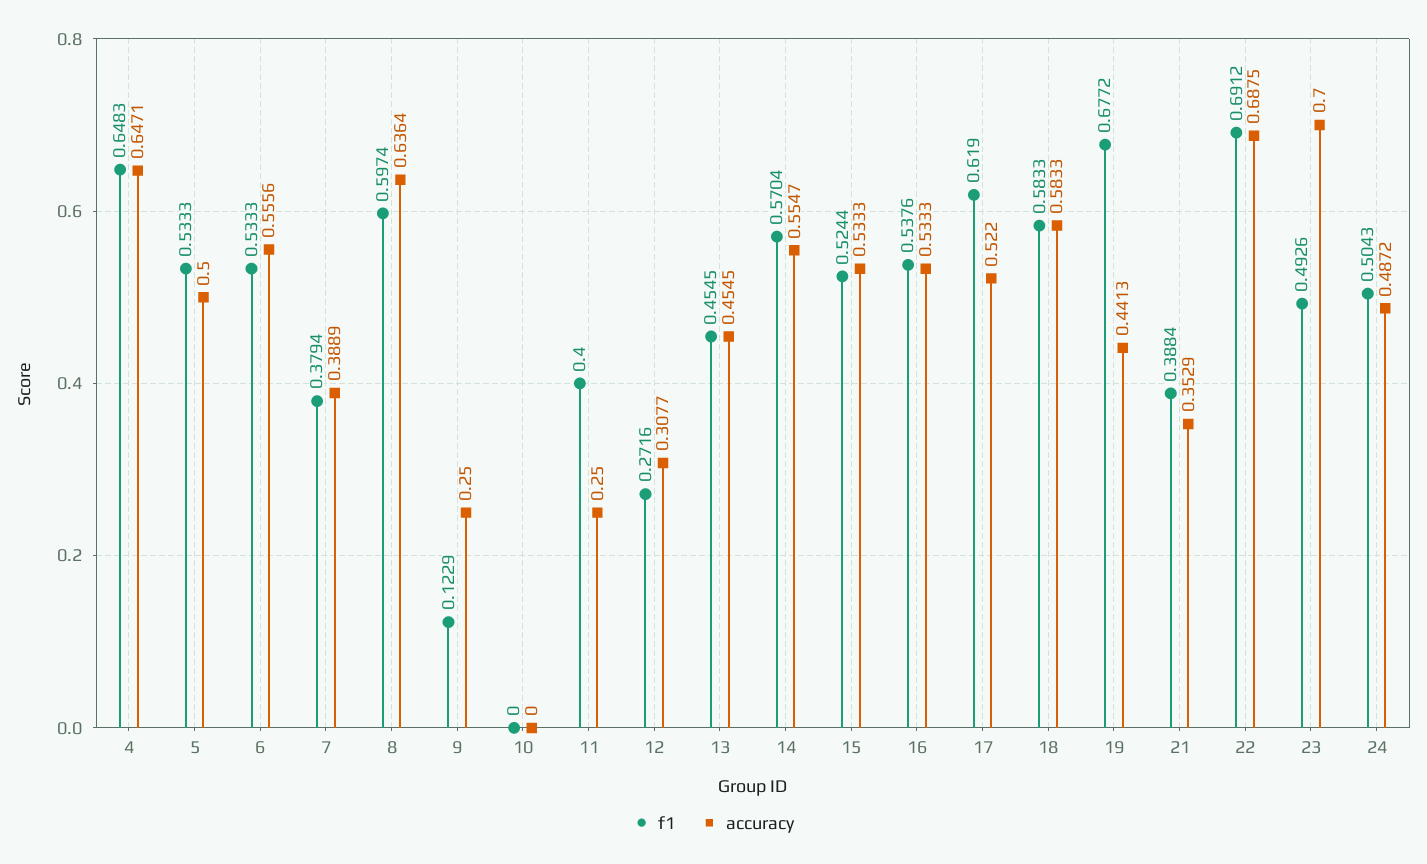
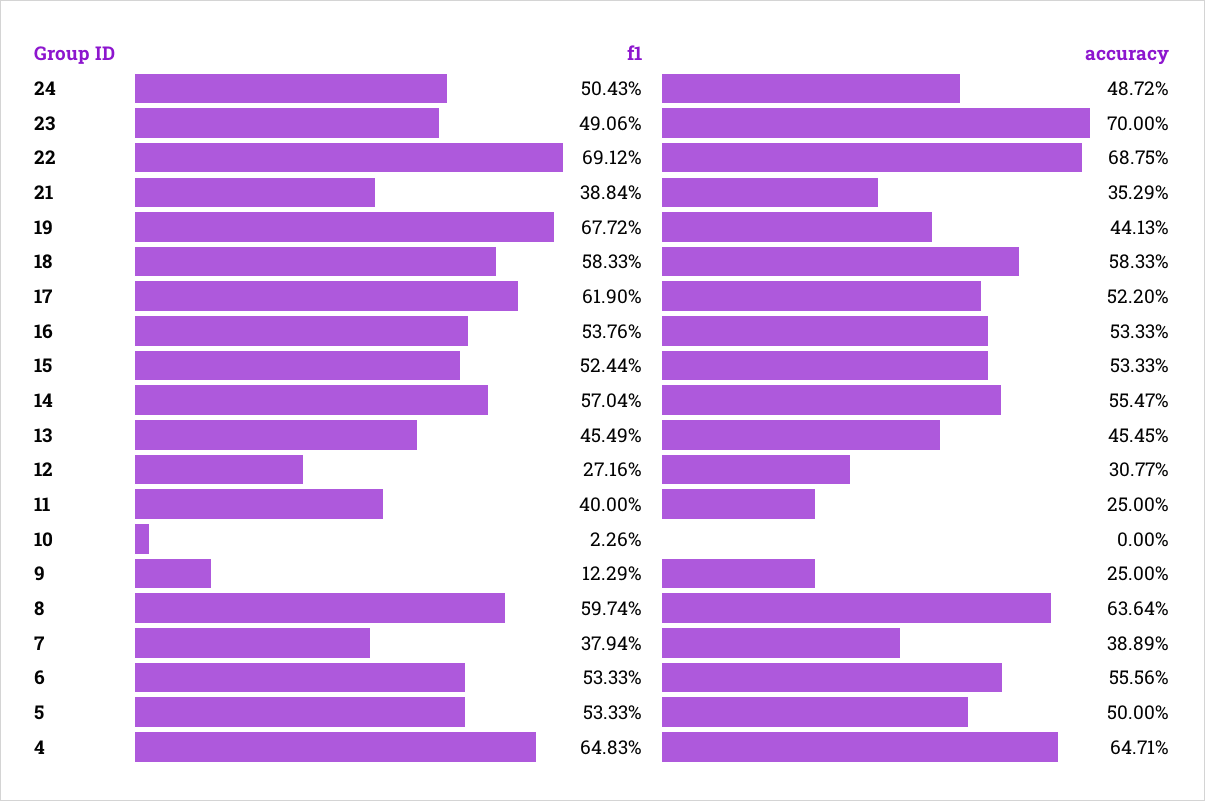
f1, 10: 0 -> 0.0226
f1, 13: 0.4545 -> 0.4549
f1, 23: 0.4926 -> 0.4906

